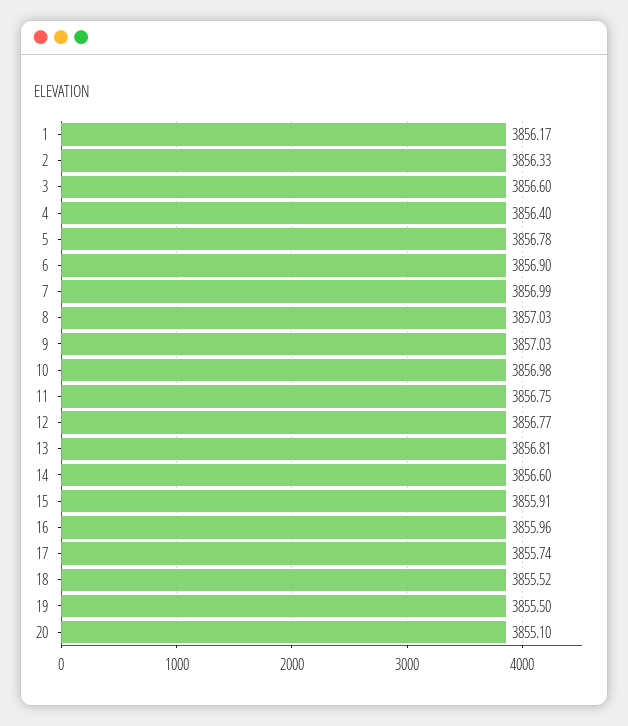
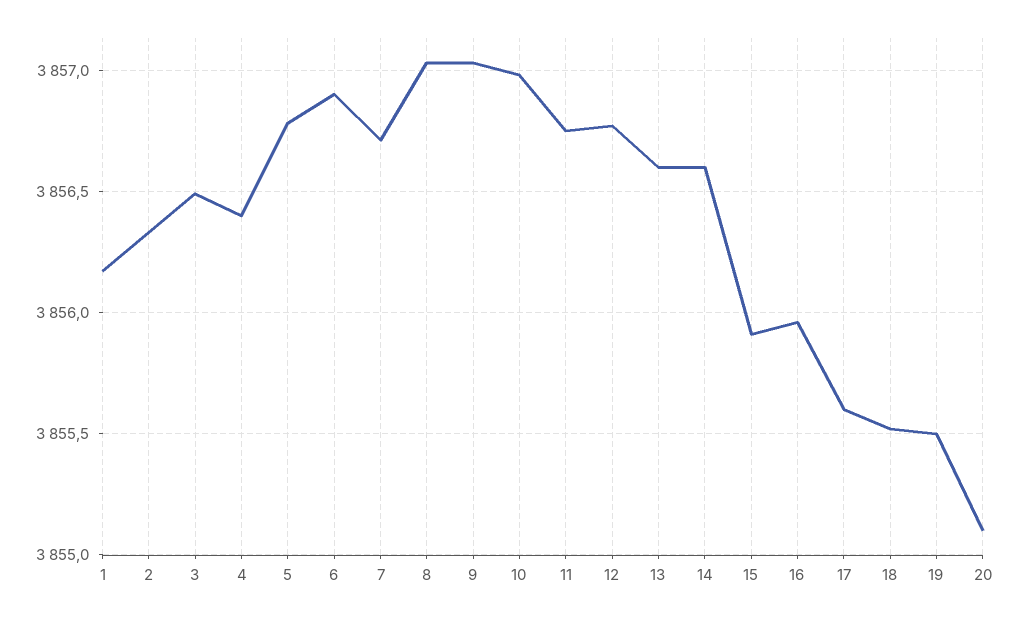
3: 3856.6 -> 3856.5
7: 3856.99 -> 3856.7
13: 3856.81 -> 3856.6
17: 3855.74 -> 3855.6

